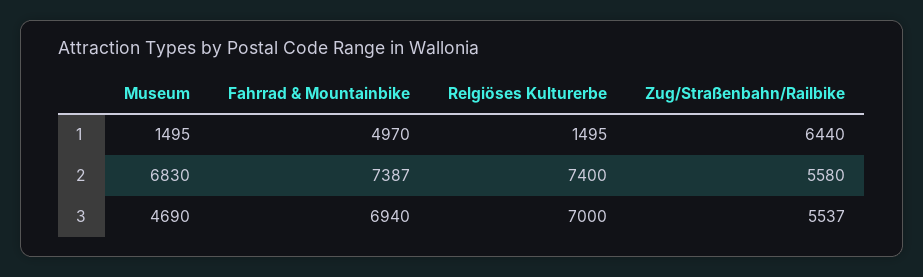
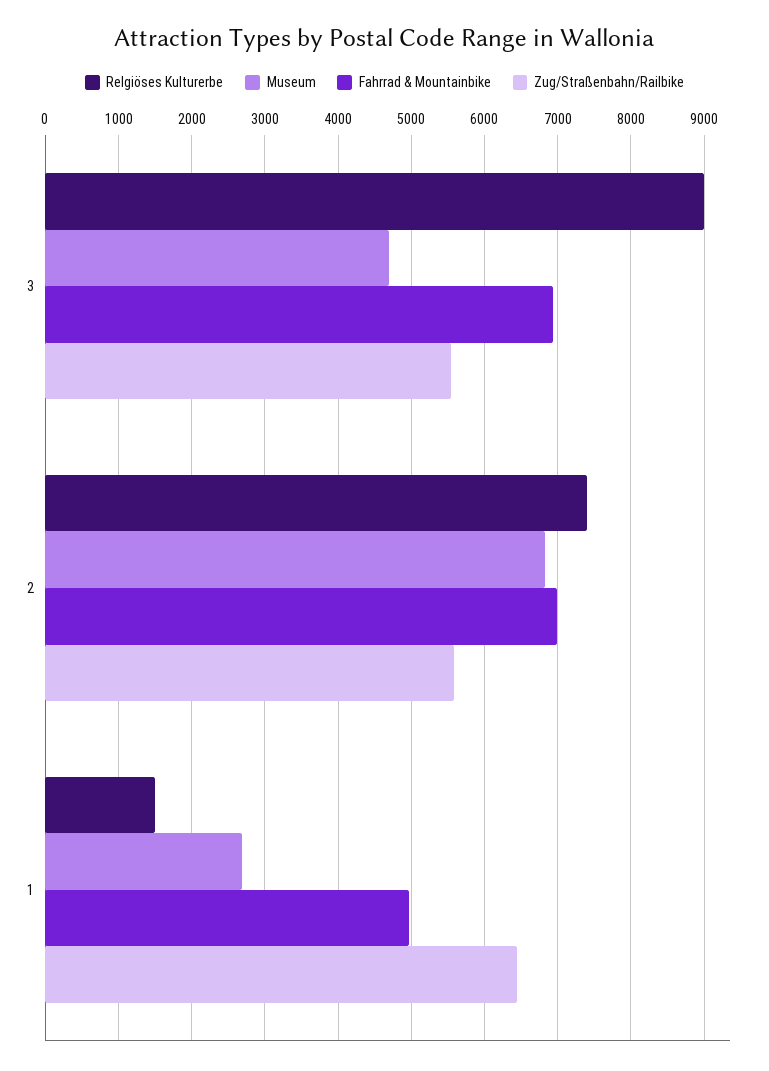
Museum, 1: 1495 -> 2700
Fahrrad & Mountainbike, 2: 7387 -> 7000
Relgiöses Kulturerbe, 3: 7000 -> 9000

